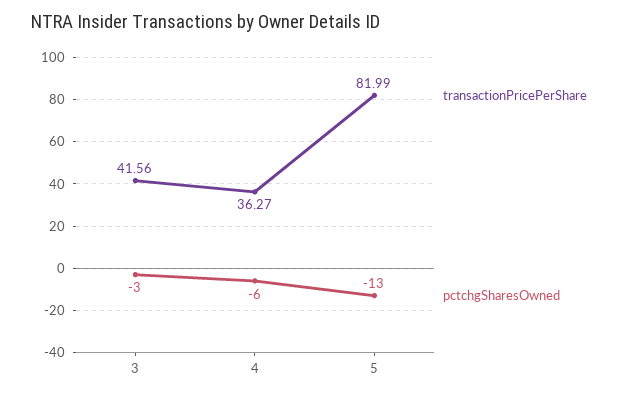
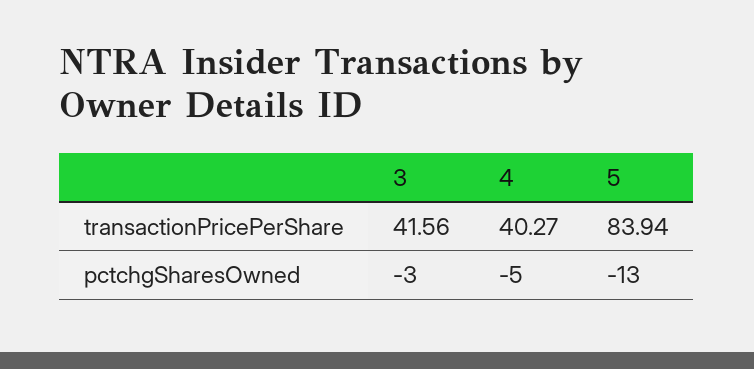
transactionPricePerShare, 4: 36.27 -> 40.27
pctchgSharesOwned, 4: -6 -> -5
transactionPricePerShare, 5: 81.99 -> 83.94

